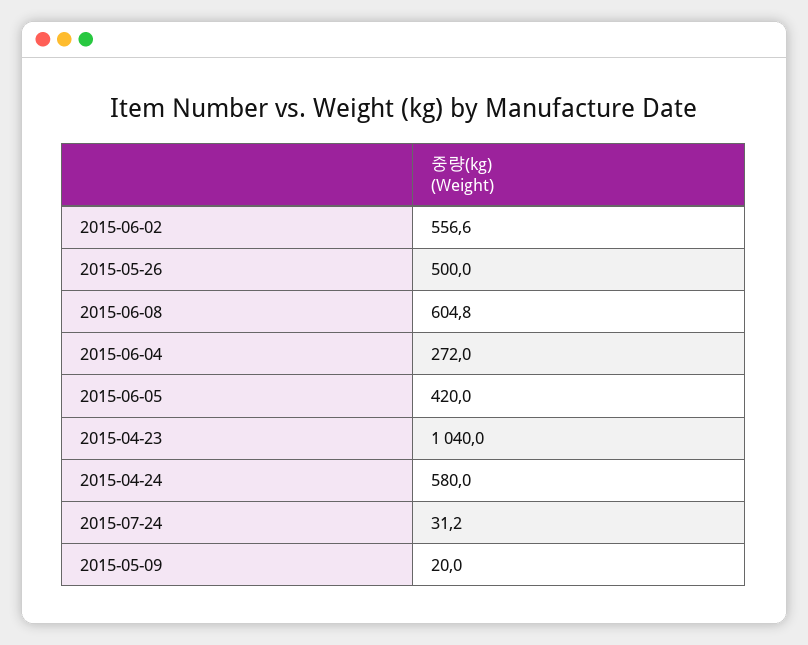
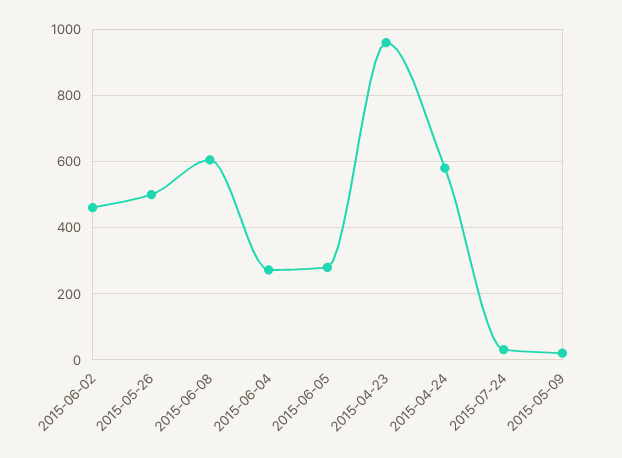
2015-06-02: 556.6 -> 460
2015-06-05: 420 -> 280
2015-04-23: 1040 -> 960

